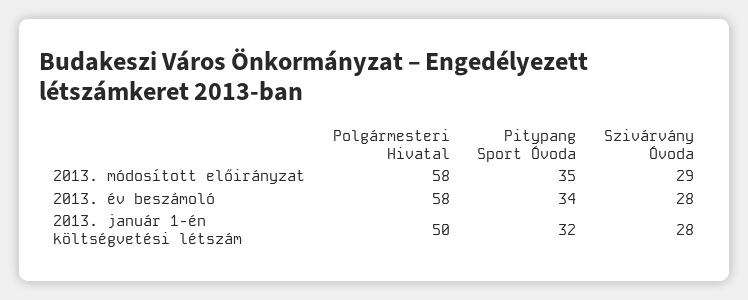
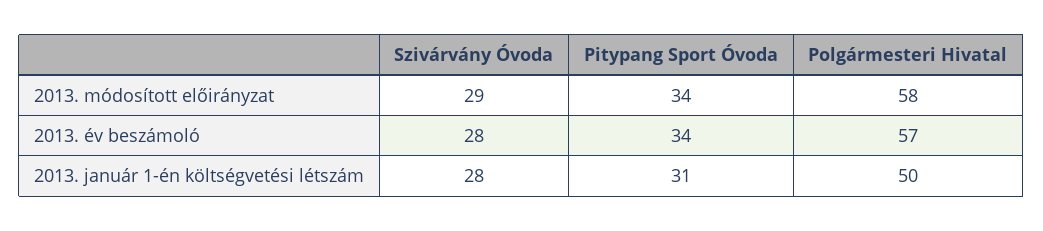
Pitypang Sport Óvoda, 2013. módosított előirányzat: 35 -> 34
Polgármesteri Hivatal, 2013. év beszámoló: 58 -> 57
Pitypang Sport Óvoda, 2013. január 1-én költségvetési létszám: 32 -> 31

